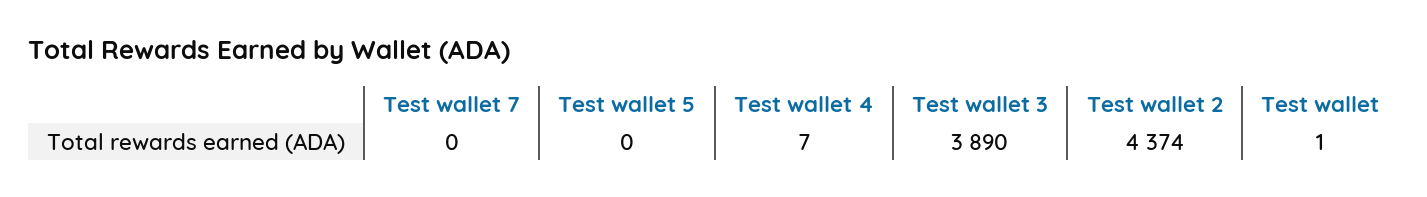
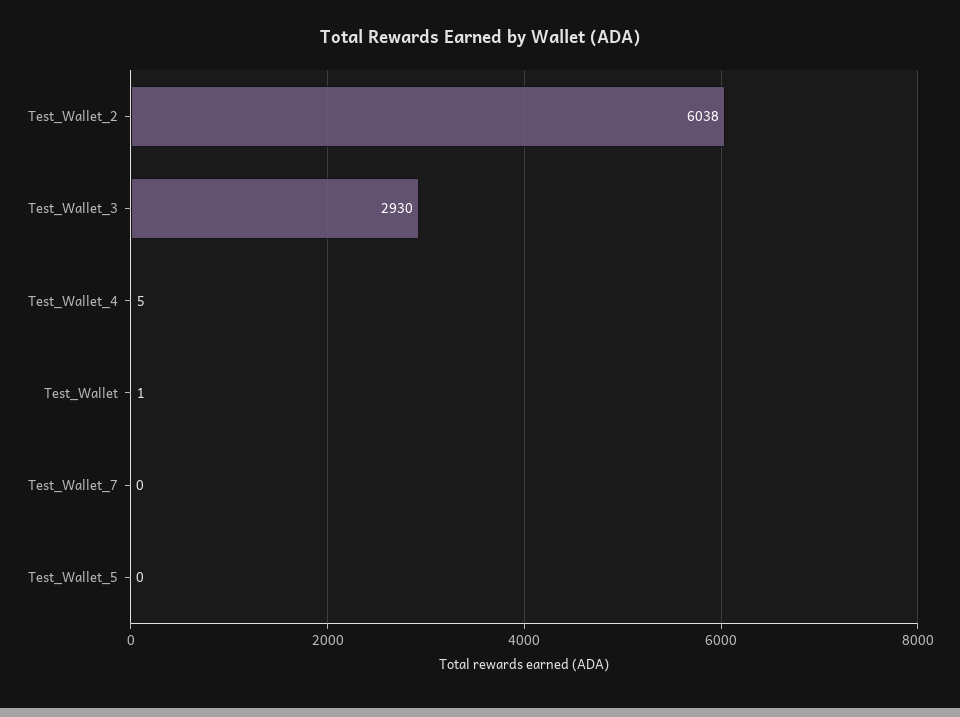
Test wallet 4: 7 -> 5
Test wallet 3: 3890 -> 2930
Test wallet 2: 4374 -> 6038

